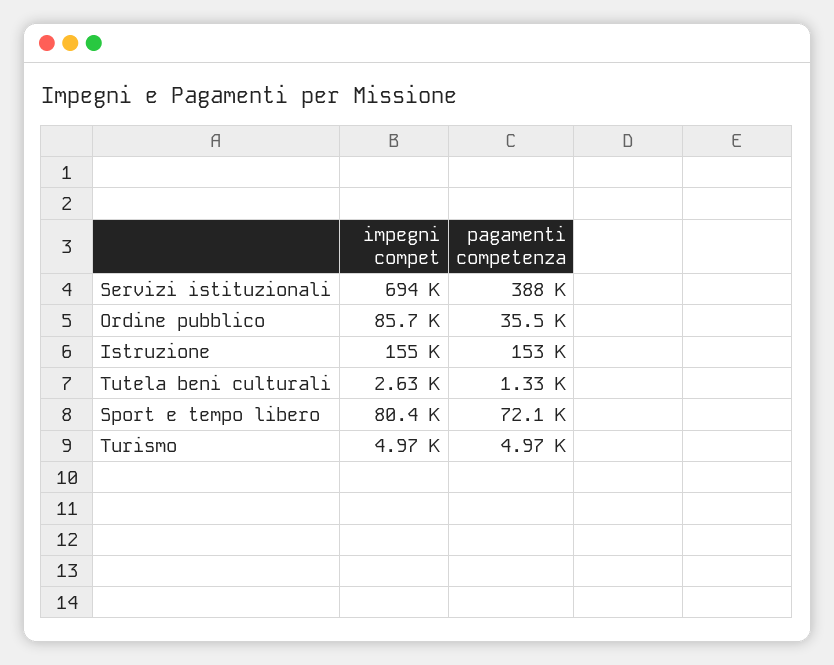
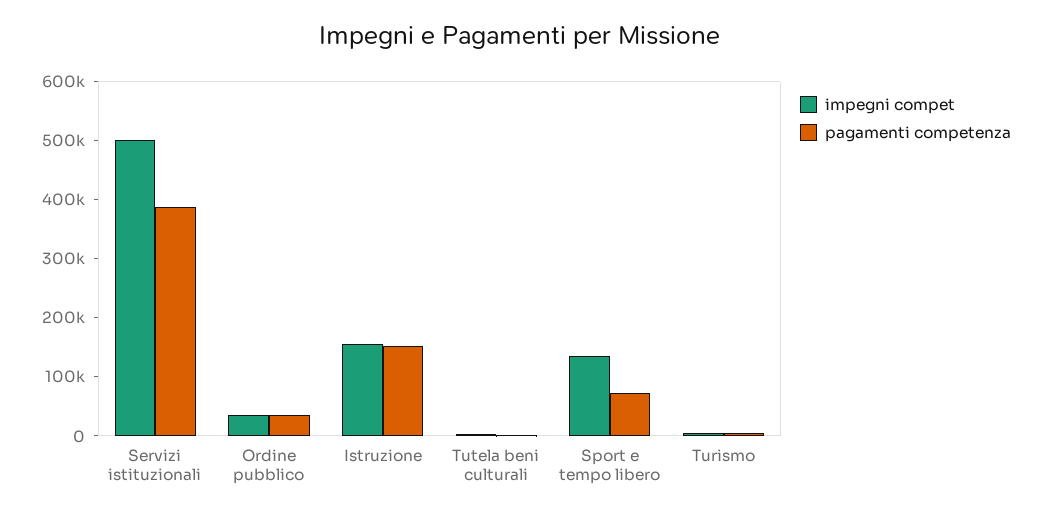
impegni compet, Servizi istituzionali: 694000 -> 500000
impegni compet, Ordine pubblico: 85700 -> 40000
impegni compet, Sport e tempo libero: 80400 -> 140000

